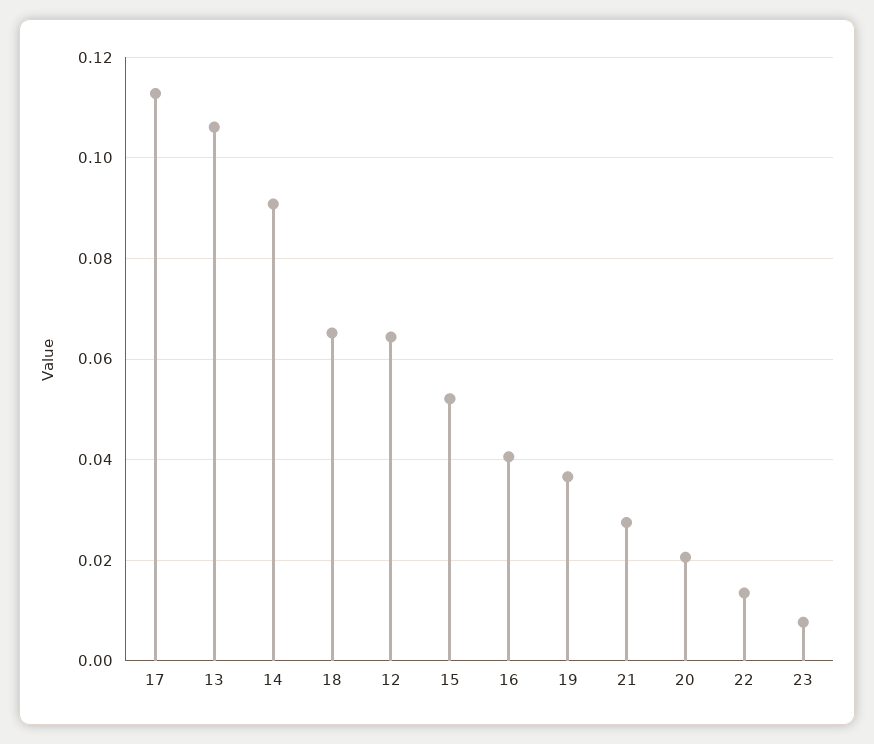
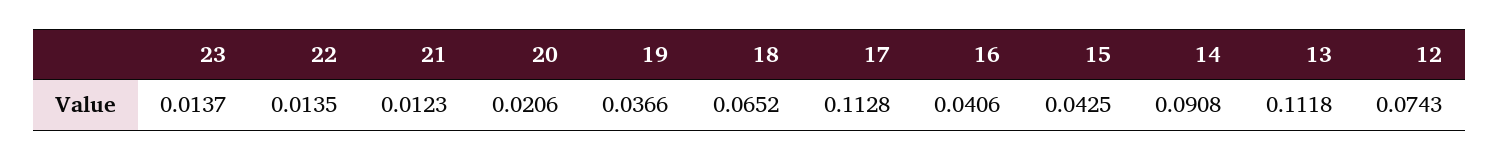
13: 0.106 -> 0.1118
12: 0.064 -> 0.0743
15: 0.052 -> 0.0425
21: 0.028 -> 0.0123
23: 0.008 -> 0.0137

